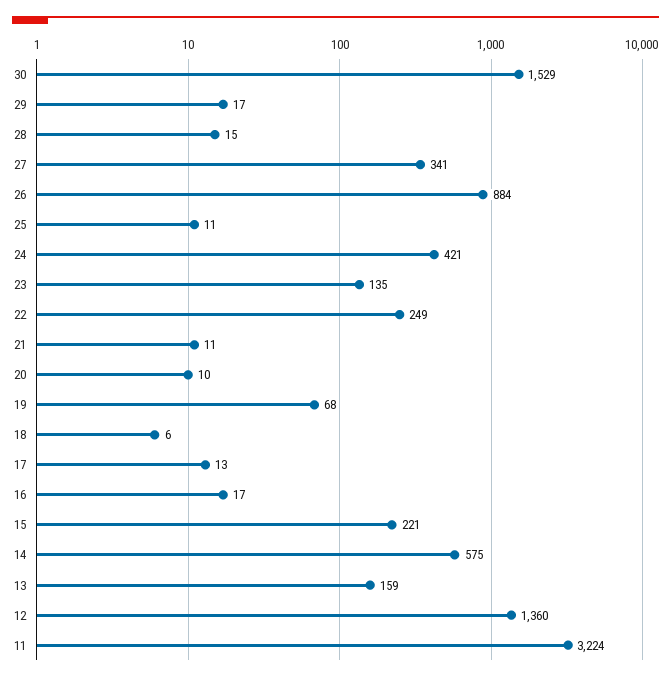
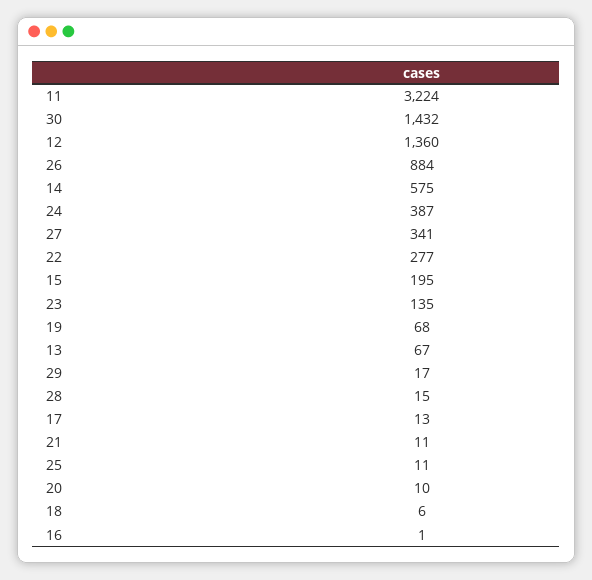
30: 1529 -> 1432
24: 421 -> 387
22: 249 -> 277
16: 17 -> 1
15: 221 -> 195
13: 159 -> 67

